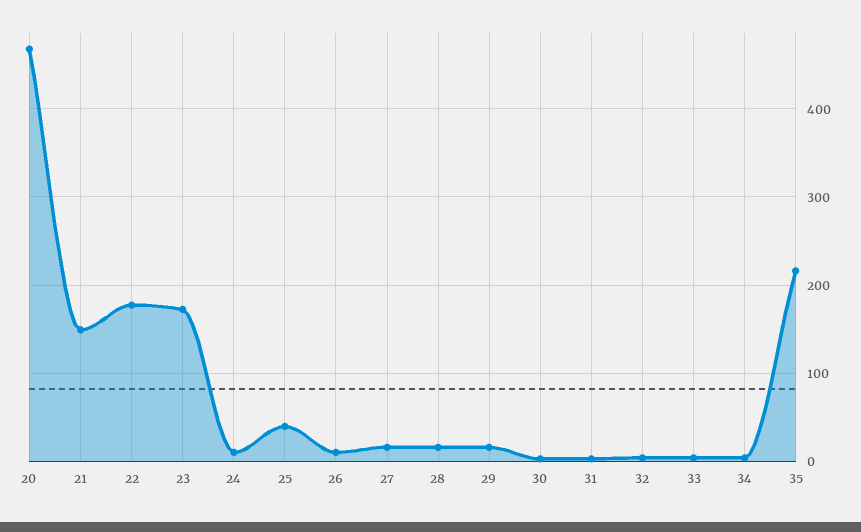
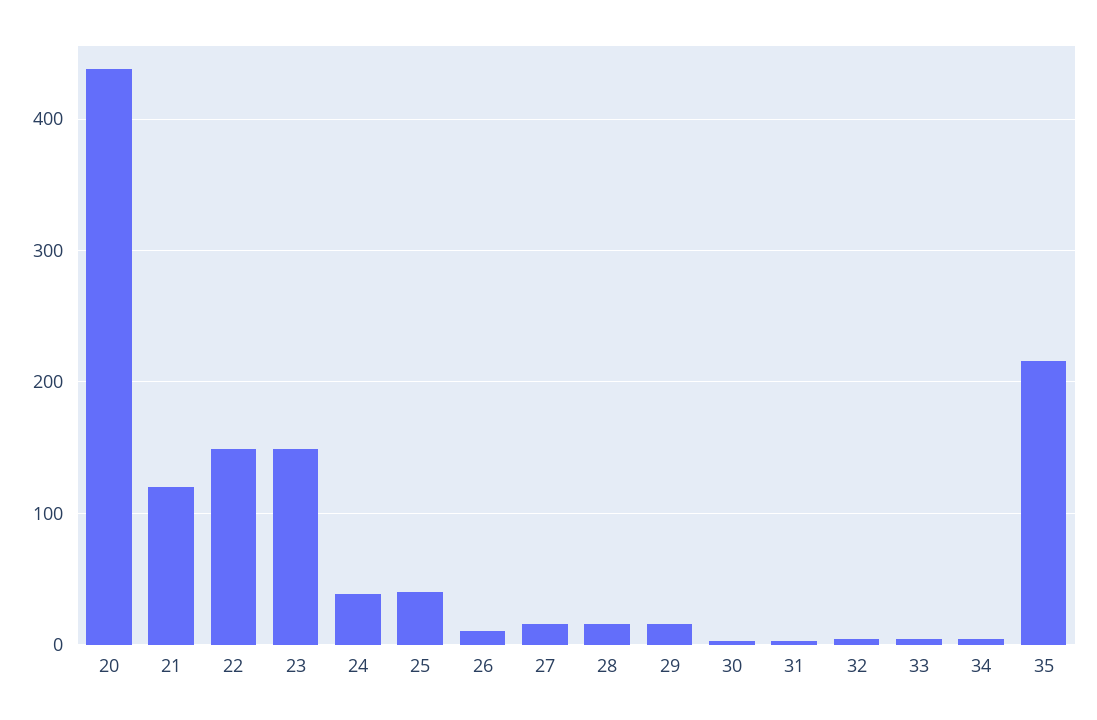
20: 470 -> 440
21: 150 -> 120
22: 180 -> 150
23: 170 -> 150
24: 10 -> 40

